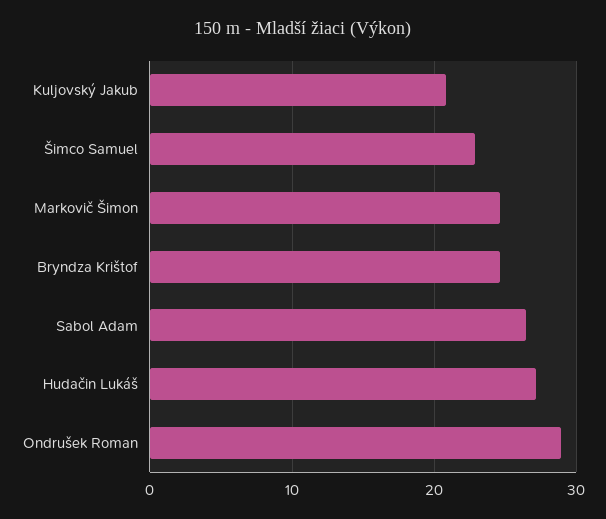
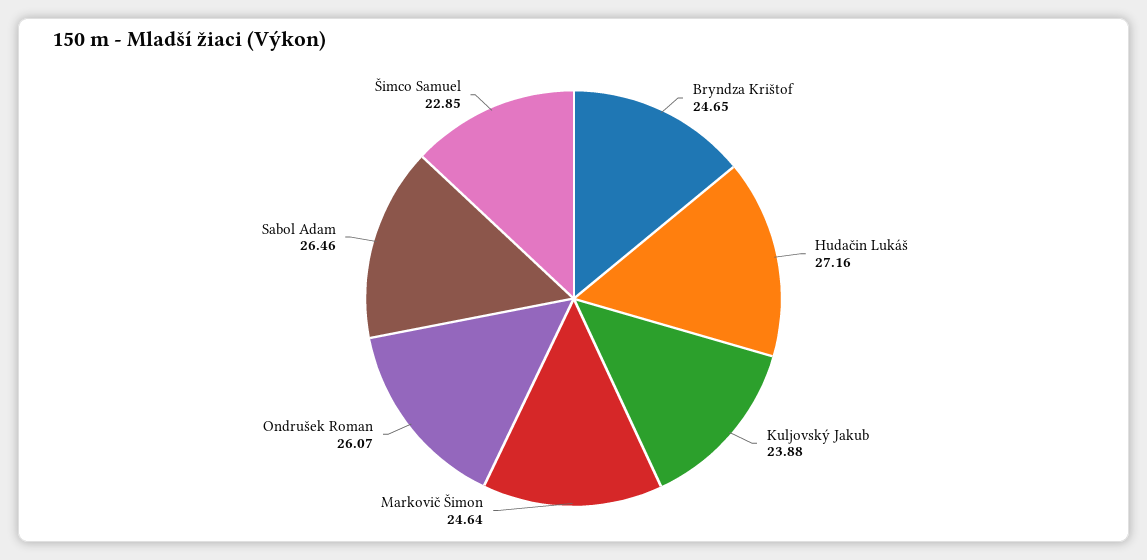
Kuljovský Jakub: 21 -> 23.88
Ondrušek Roman: 29 -> 26.07

